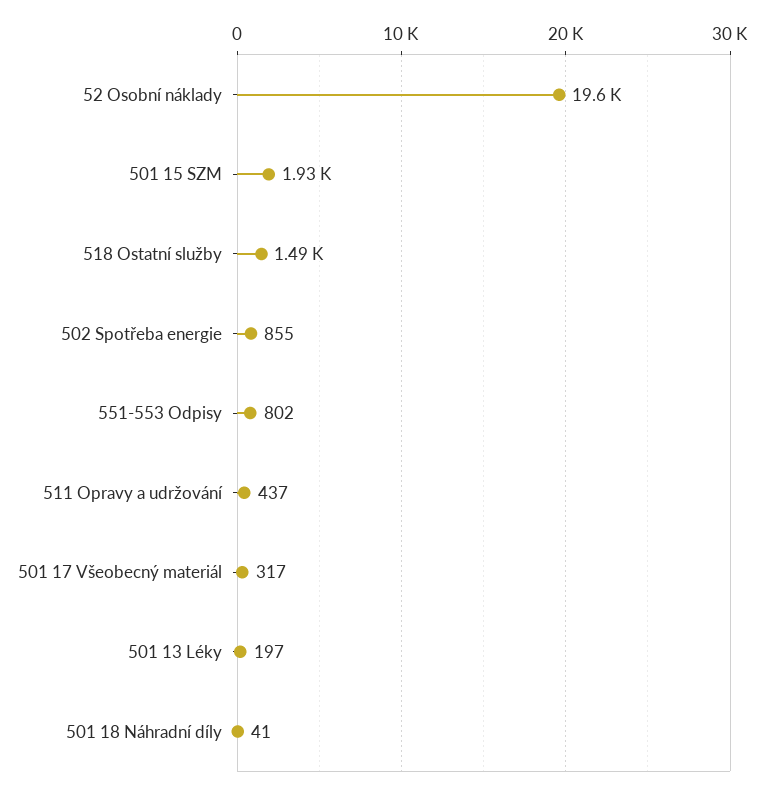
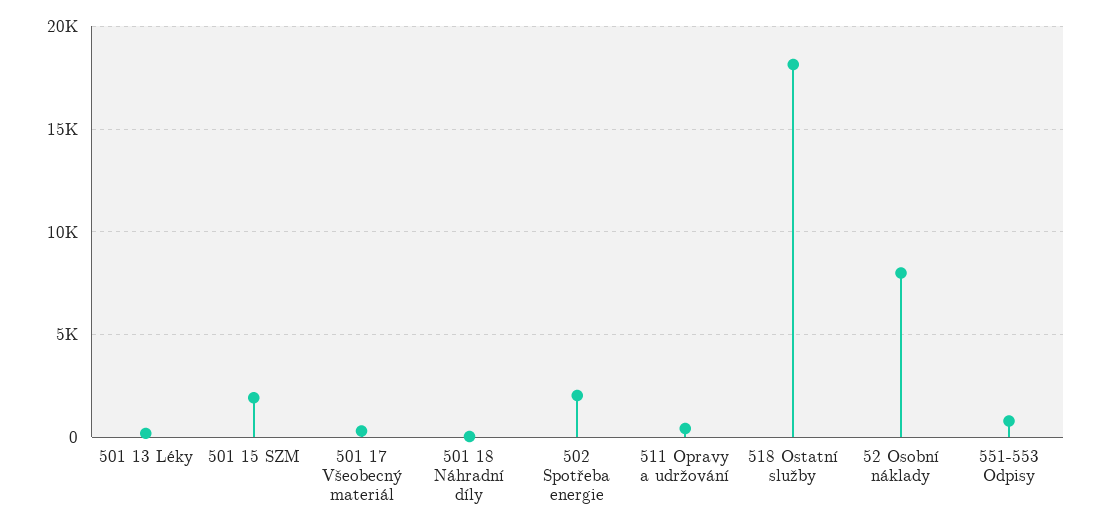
52 Osobní náklady: 19600 -> 8000
518 Ostatní služby: 1490 -> 18000
502 Spotřeba energie: 855 -> 2000

